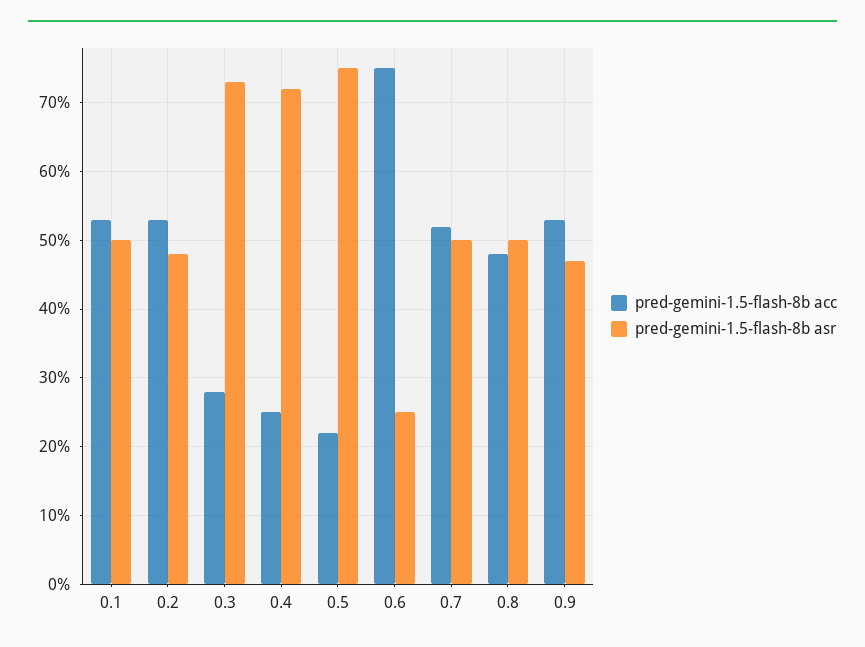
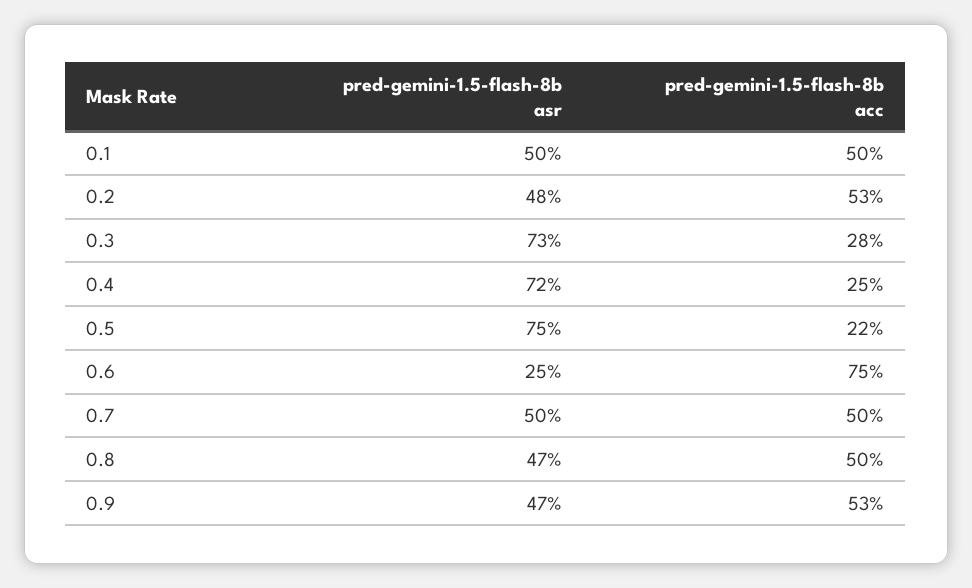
pred-gemini-1.5-flash-8b acc, 0.1: 53 -> 50
pred-gemini-1.5-flash-8b acc, 0.7: 52 -> 50
pred-gemini-1.5-flash-8b acc, 0.8: 48 -> 50
pred-gemini-1.5-flash-8b asr, 0.8: 50 -> 47

